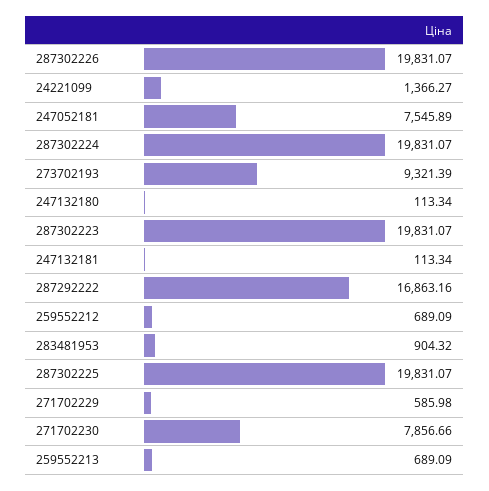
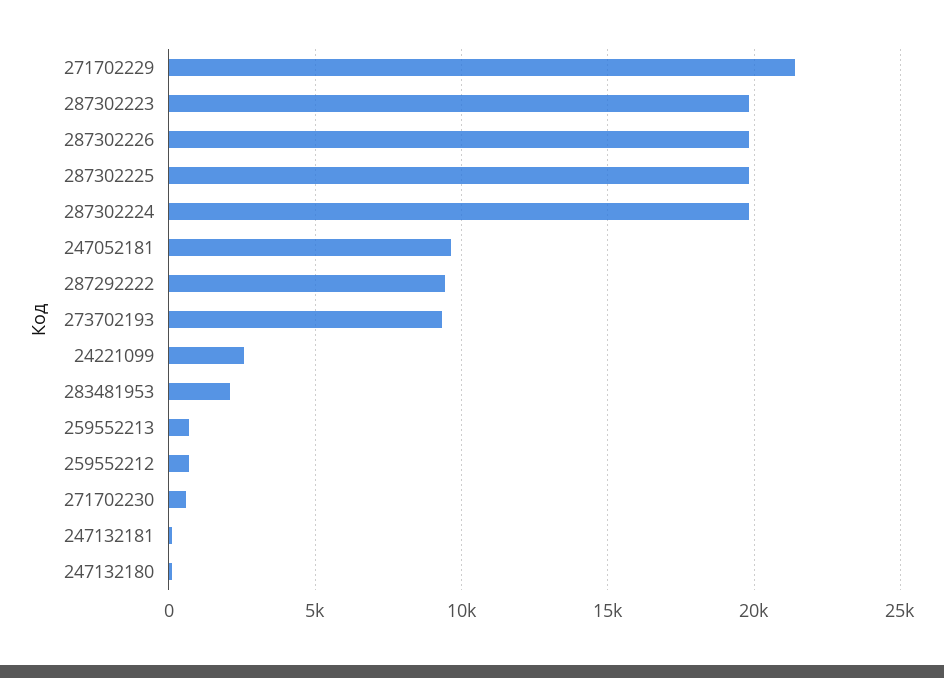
24221099: 1366.27 -> 2500
247052181: 7545.89 -> 9500
287292222: 16863.16 -> 9500
283481953: 904.32 -> 2000
271702229: 585.98 -> 21500
271702230: 7856.66 -> 500

